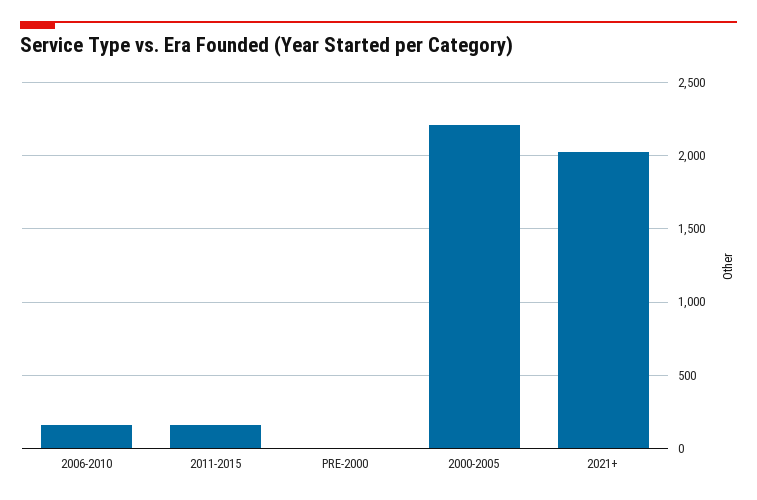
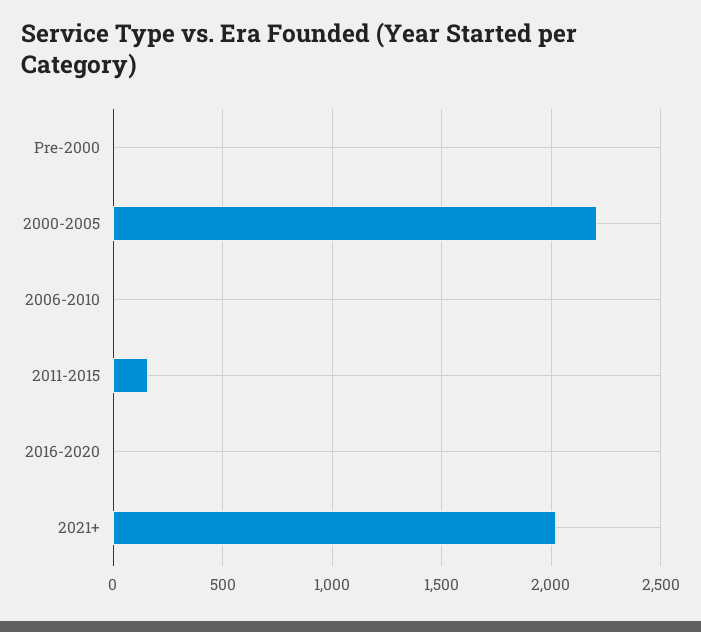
2006-2010: 150 -> 0
2016-2020: none -> 0

